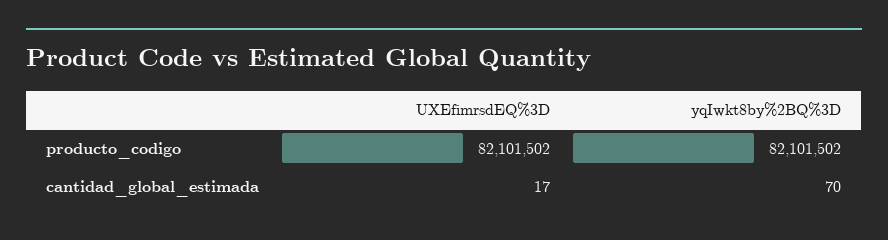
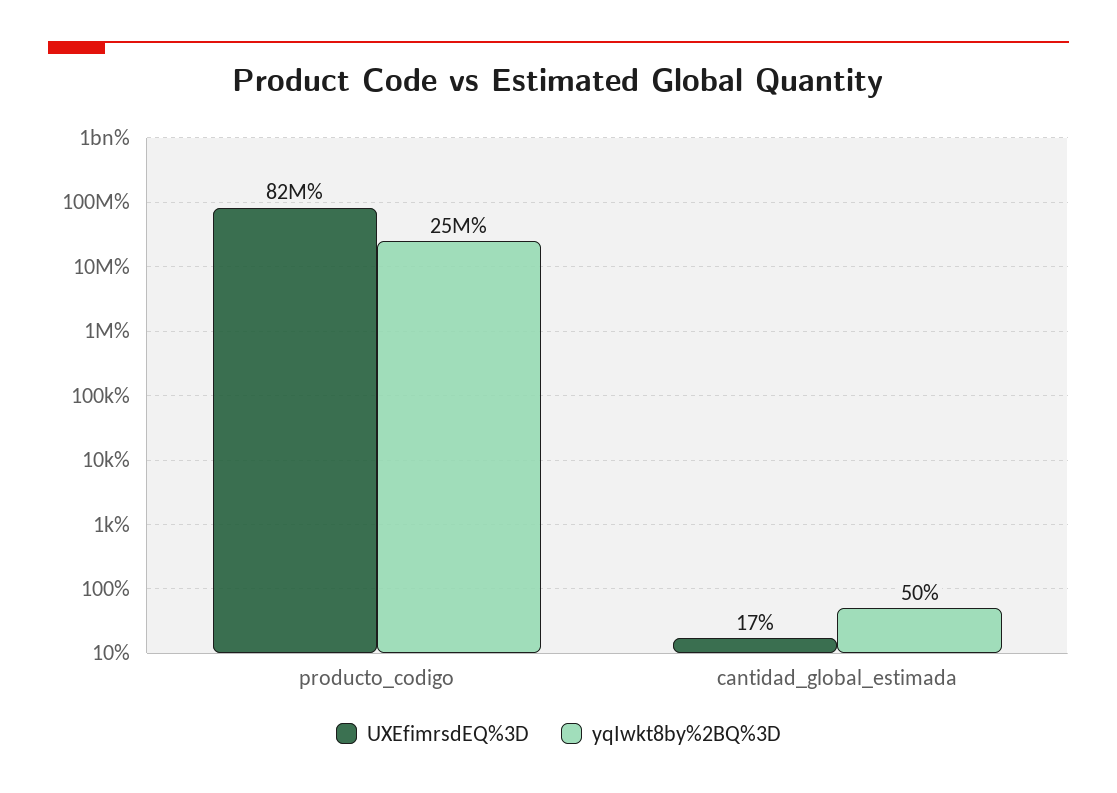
yqIwkt8by%2BQ%3D, producto_codigo: 82101502 -> 25000000
yqIwkt8by%2BQ%3D, cantidad_global_estimada: 70 -> 50

